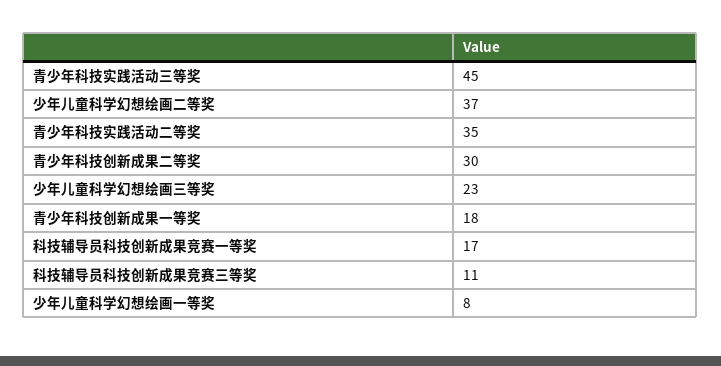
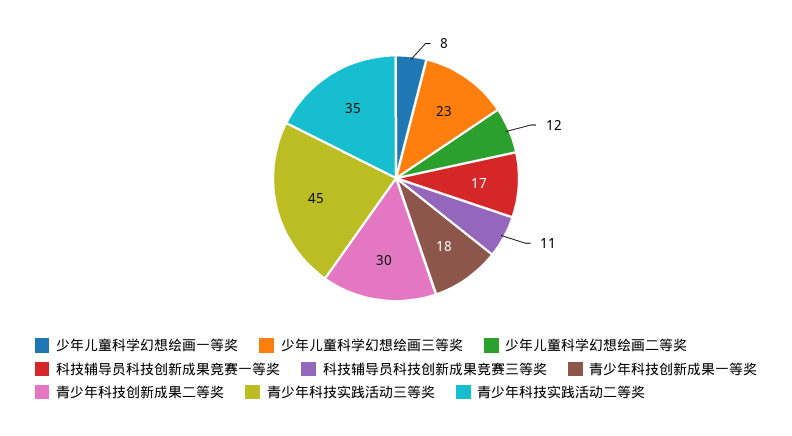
少年儿童科学幻想绘画二等奖: 37 -> 12

